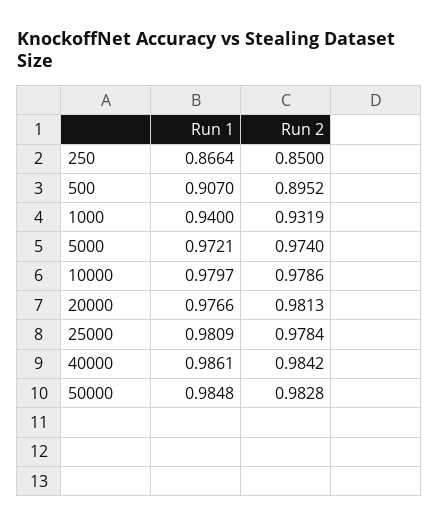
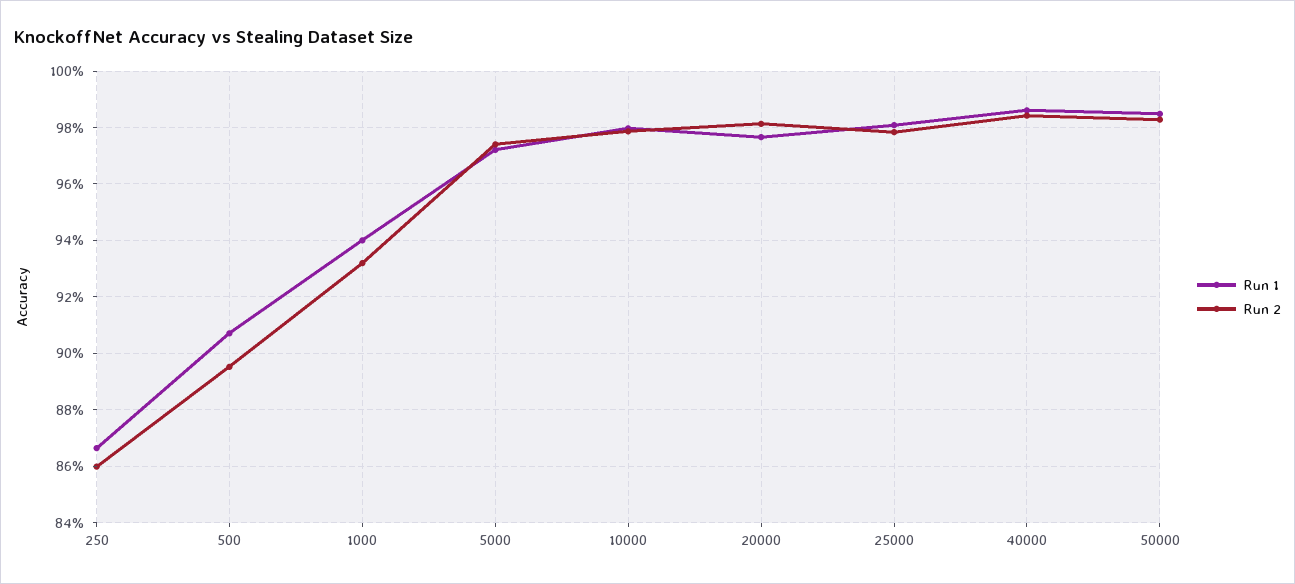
Run 2, 250: 0.85 -> 0.86

